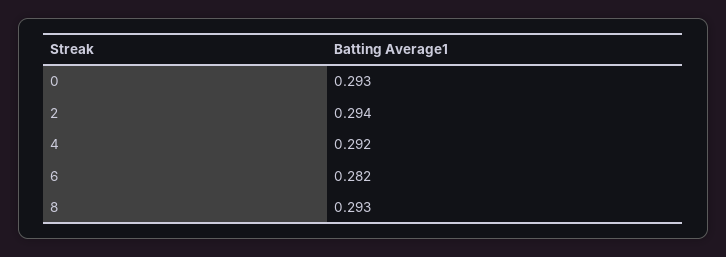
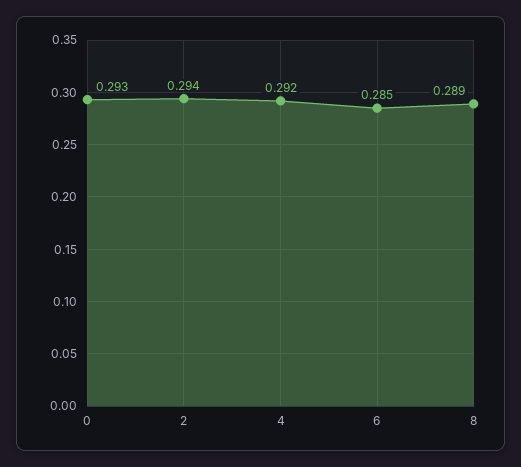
6: 0.282 -> 0.285
8: 0.293 -> 0.289

